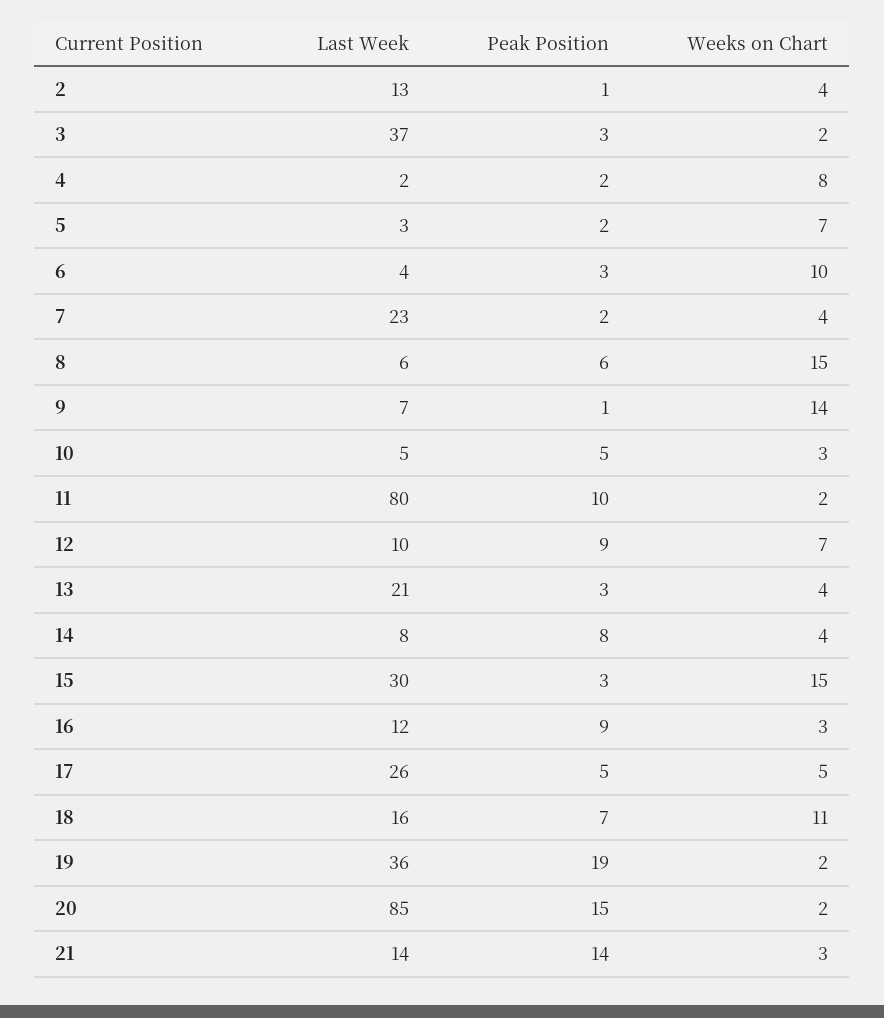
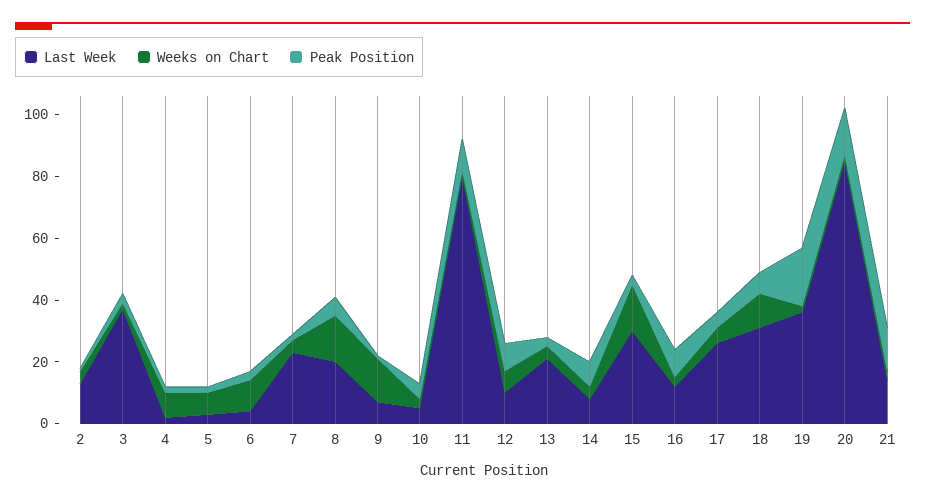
Last Week, 8: 6 -> 20
Last Week, 18: 16 -> 30

